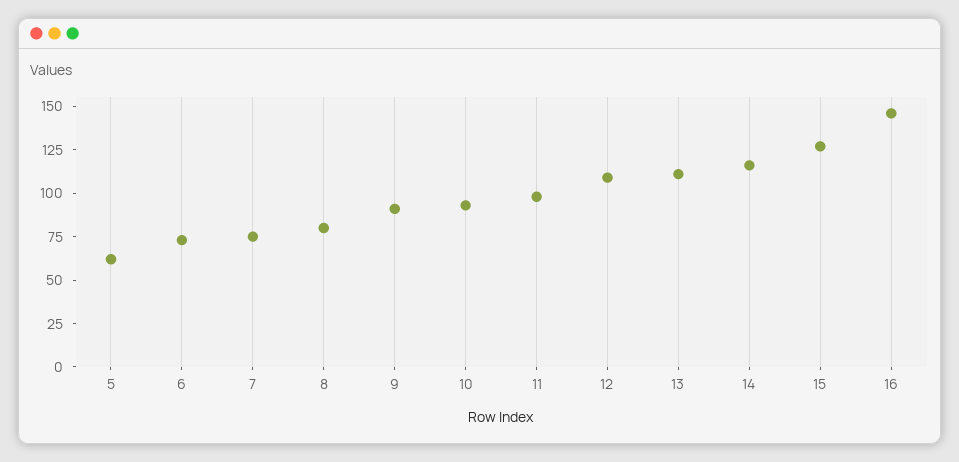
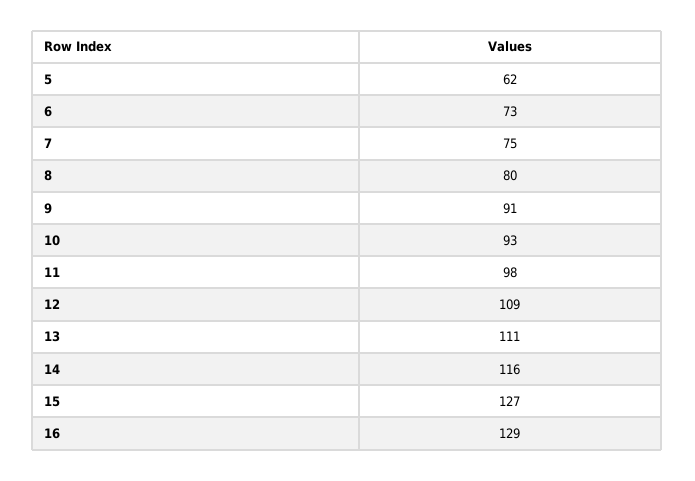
16: 145 -> 129

